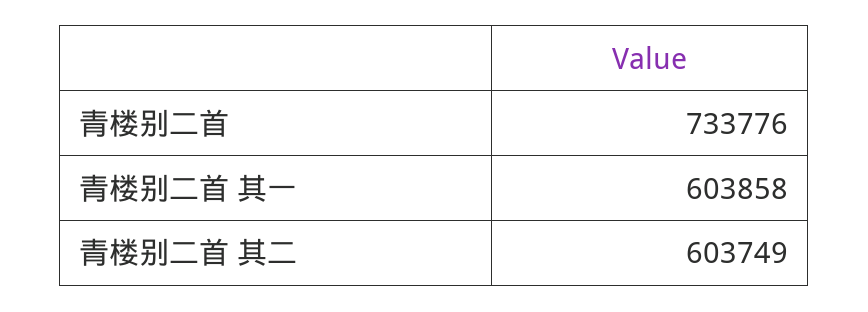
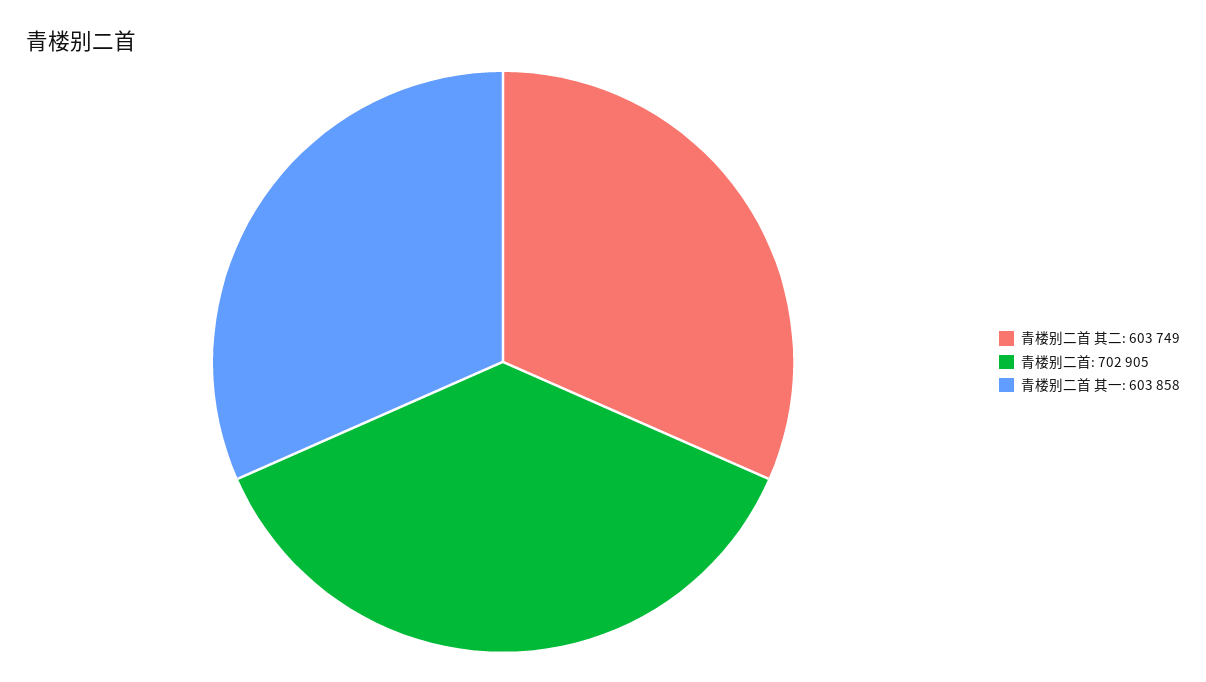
青楼别二首: 733776 -> 702905

